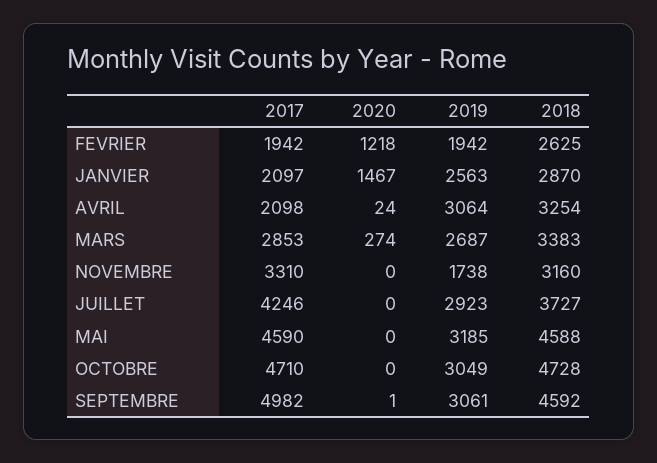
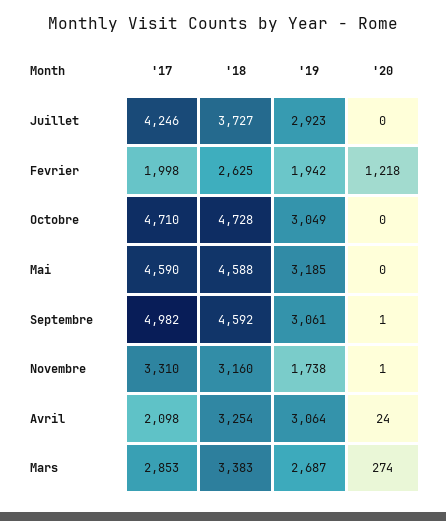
2017, FEVRIER: 1942 -> 1998
2017, JANVIER: 2097 -> none
2020, JANVIER: 1467 -> none
2019, JANVIER: 2563 -> none
2018, JANVIER: 2870 -> none
2020, NOVEMBRE: 0 -> 1

